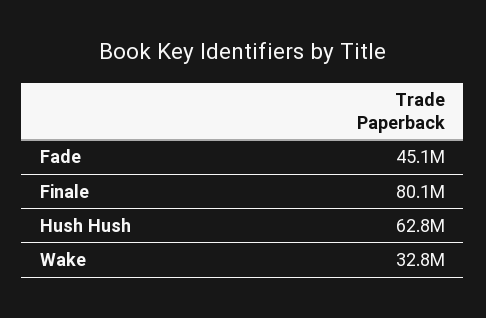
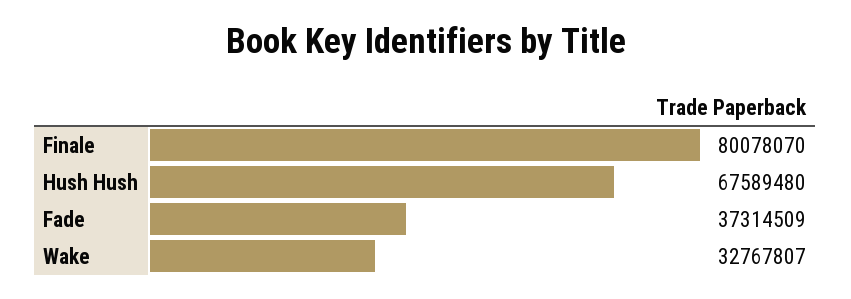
Fade: 45100000 -> 37314509
Hush Hush: 62800000 -> 67589480

